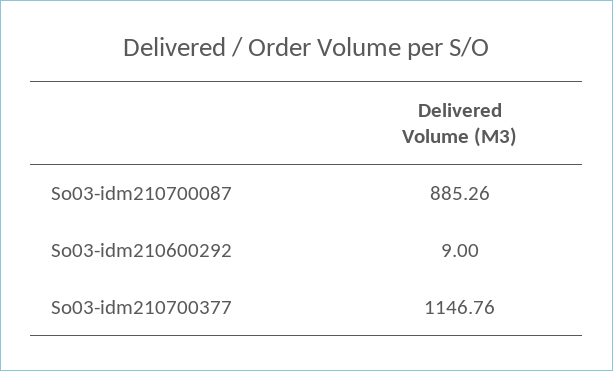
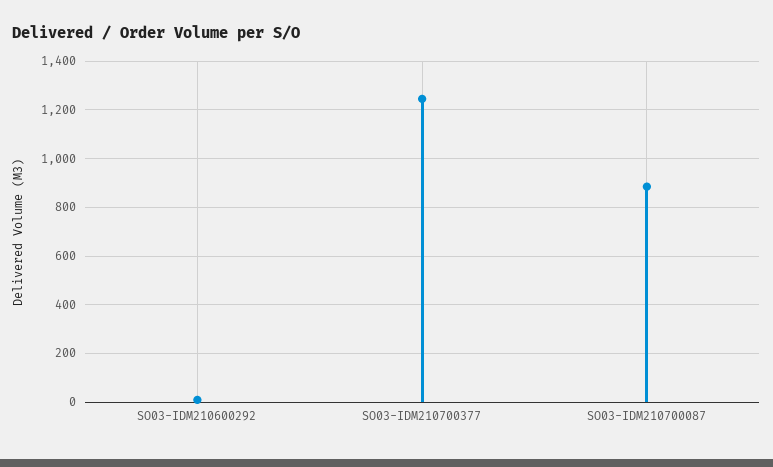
So03-idm210700377: 1146.76 -> 1250

